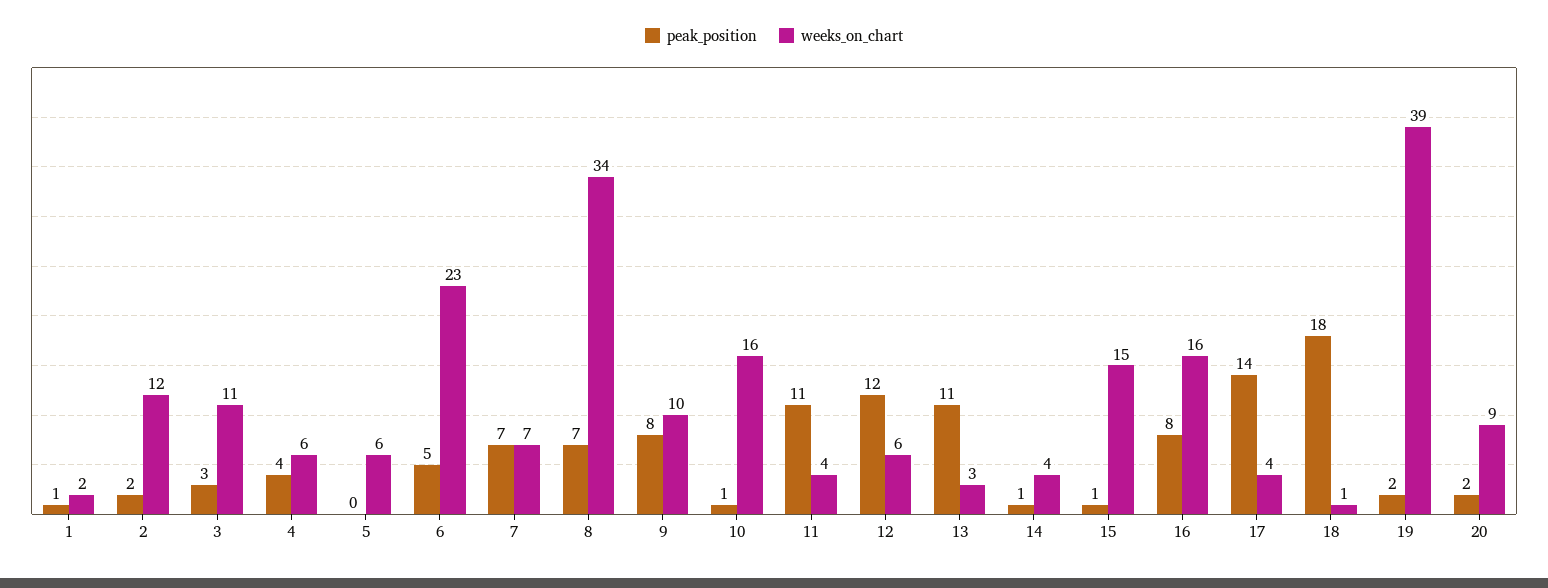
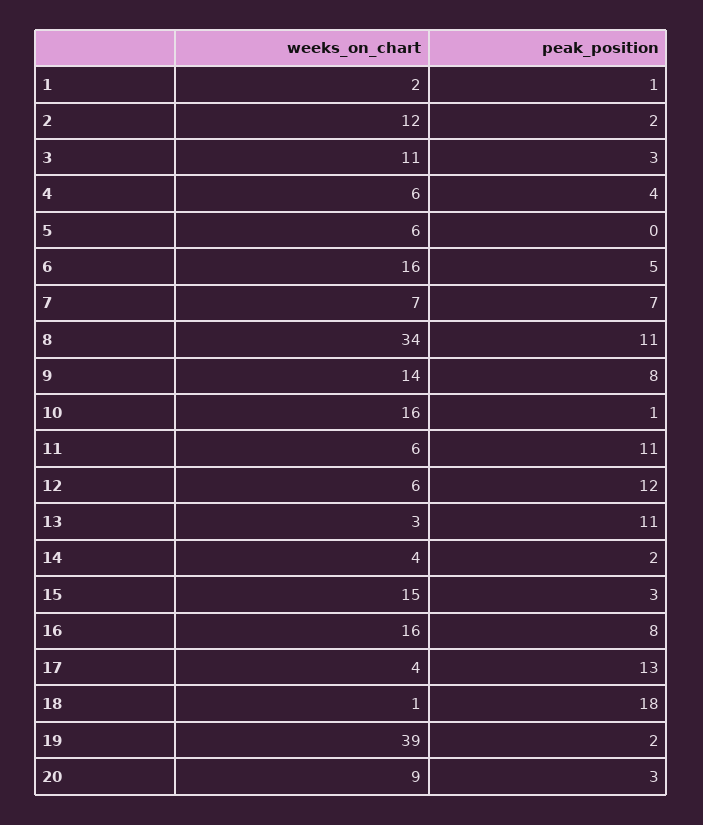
weeks_on_chart, 6: 23 -> 16
peak_position, 8: 7 -> 11
weeks_on_chart, 9: 10 -> 14
weeks_on_chart, 11: 4 -> 6
peak_position, 14: 1 -> 2
peak_position, 15: 1 -> 3
peak_position, 17: 14 -> 13
peak_position, 20: 2 -> 3

